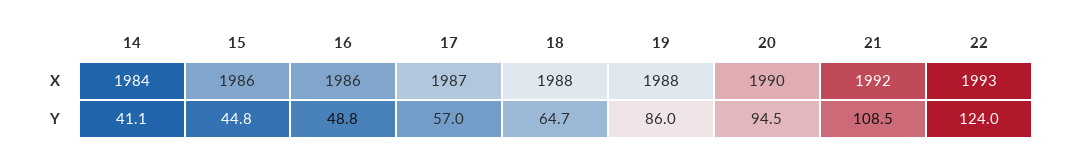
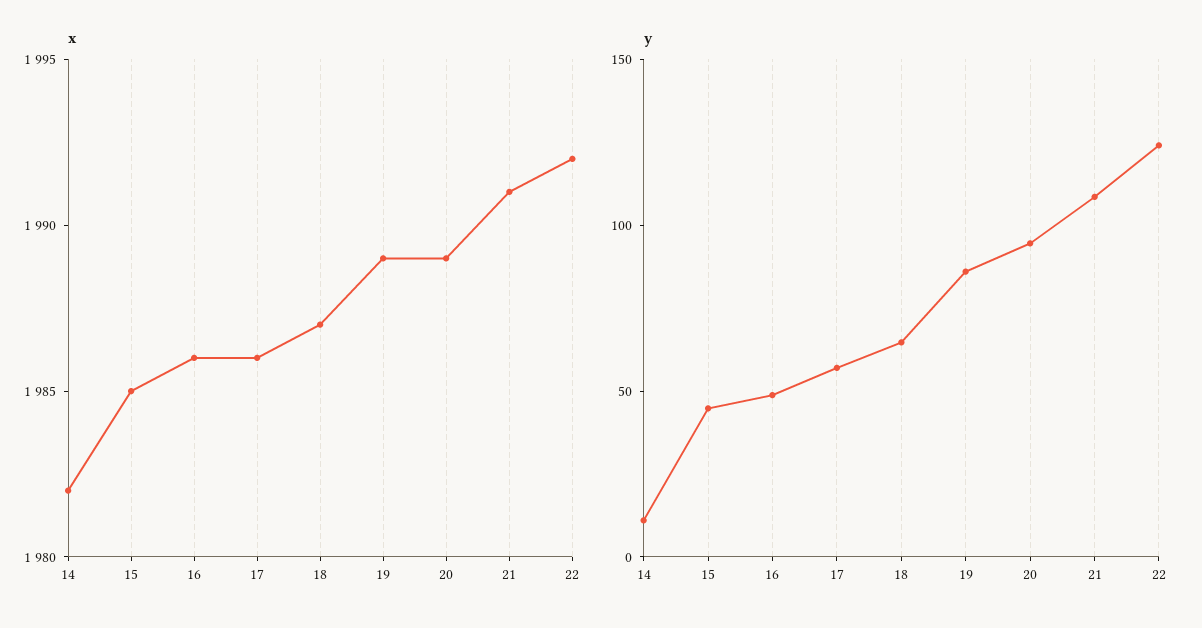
X, 14: 1984 -> 1982
X, 15: 1986 -> 1985
X, 17: 1987 -> 1986
X, 18: 1988 -> 1987
X, 19: 1988 -> 1989
X, 20: 1990 -> 1989
X, 21: 1992 -> 1991
X, 22: 1993 -> 1992
Y, 14: 41.1 -> 10

